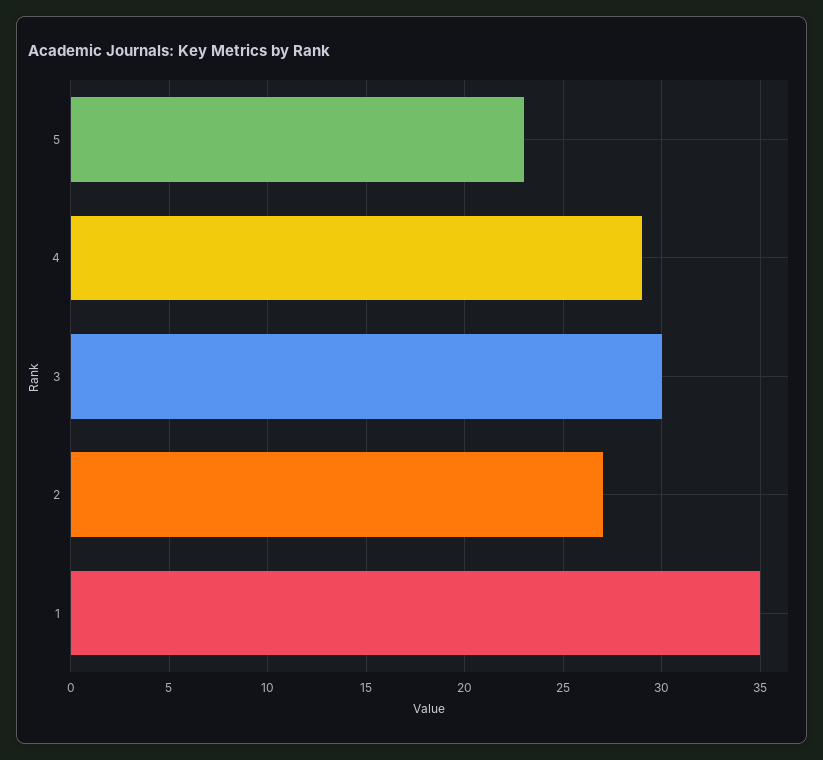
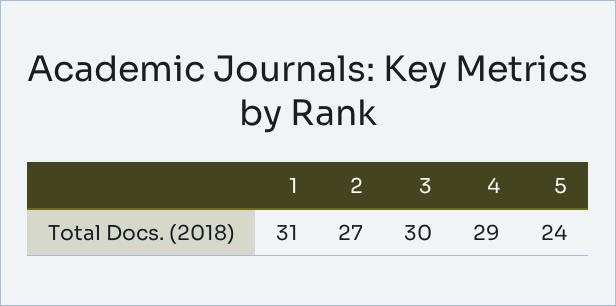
5: 23 -> 24
1: 35 -> 31

